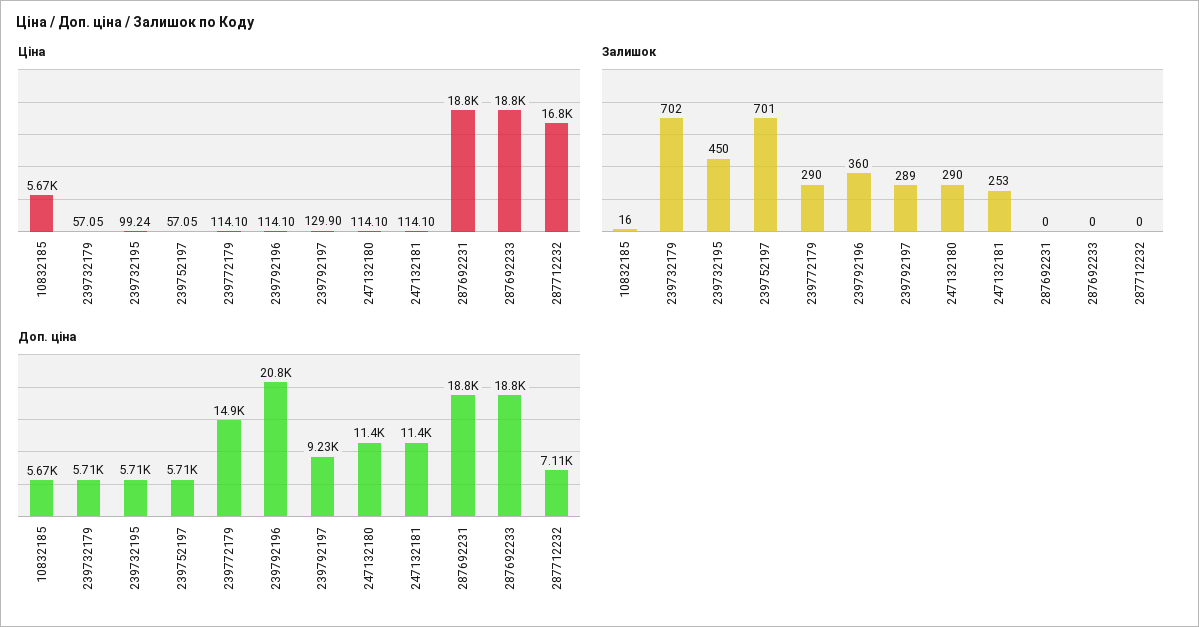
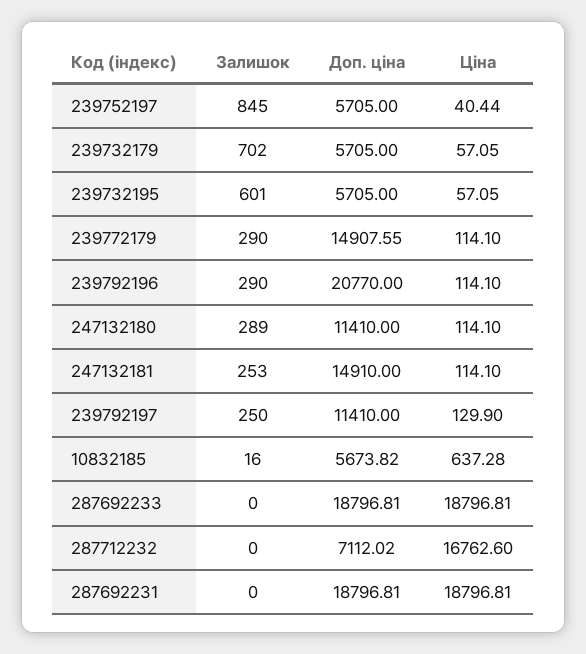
Ціна, 10832185: 5670 -> 637.28
Ціна, 239732195: 99.24 -> 57.05
Ціна, 239752197: 57.05 -> 40.44
Залишок, 239732195: 450 -> 601
Залишок, 239752197: 701 -> 845
Залишок, 239792196: 360 -> 290
Залишок, 239792197: 289 -> 250
Залишок, 247132180: 290 -> 289
Доп. ціна, 239792197: 9230 -> 11410
Доп. ціна, 247132181: 11400 -> 14910

